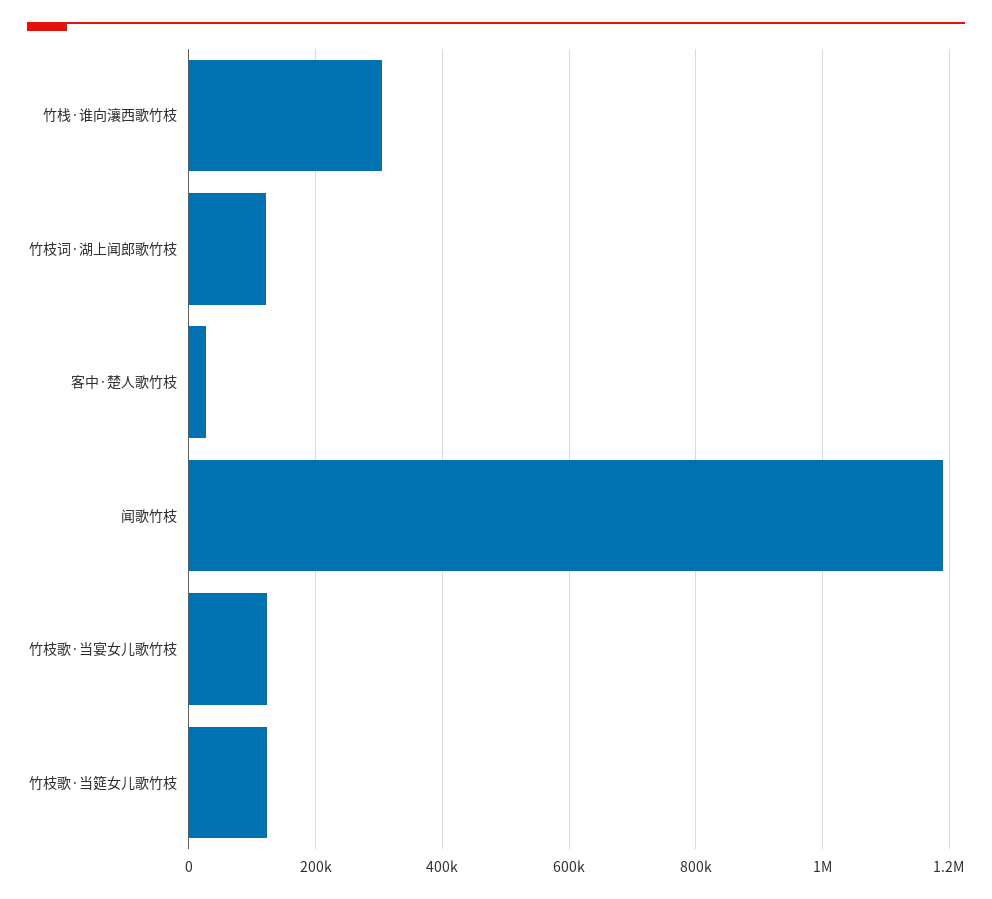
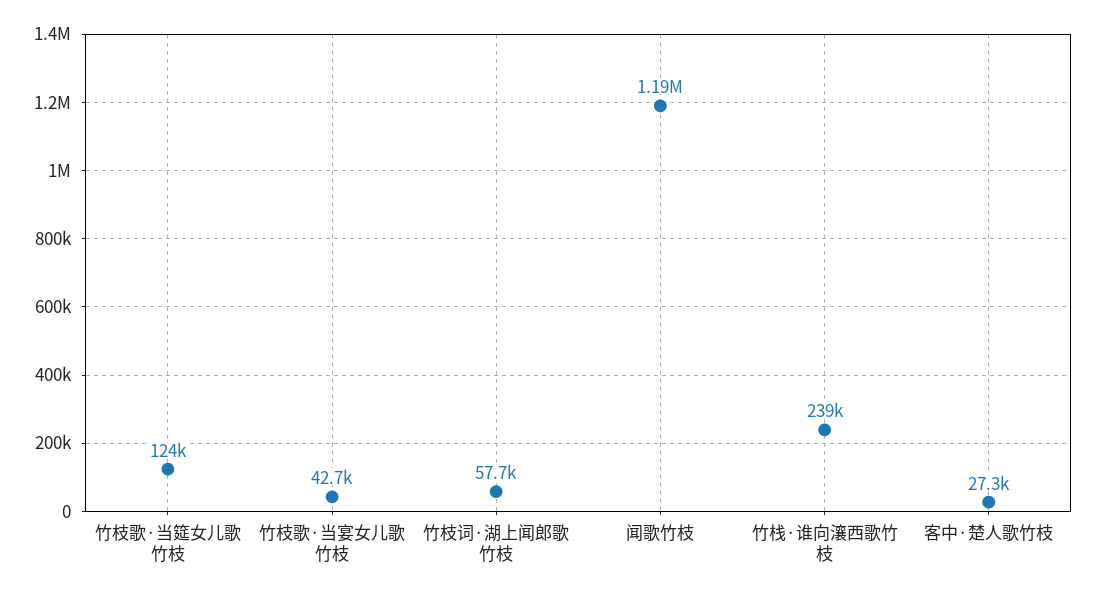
竹栈·谁向瀼西歌竹枝: 300000 -> 239000
竹枝词·湖上闻郎歌竹枝: 120000 -> 57700
竹枝歌·当宴女儿歌竹枝: 120000 -> 42700

